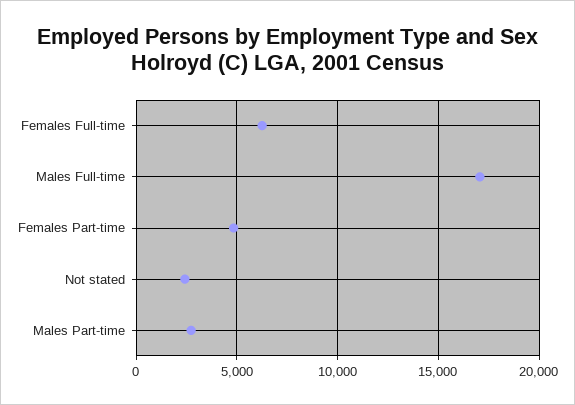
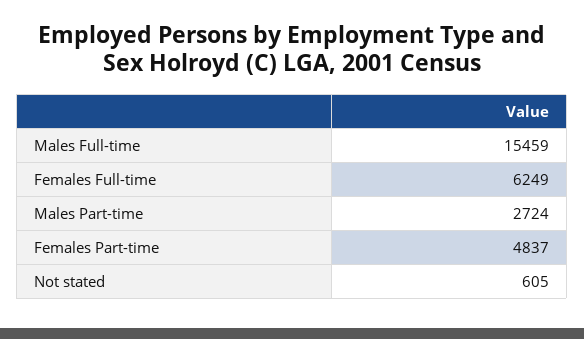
Males Full-time: 17000 -> 15459
Not stated: 2500 -> 605

